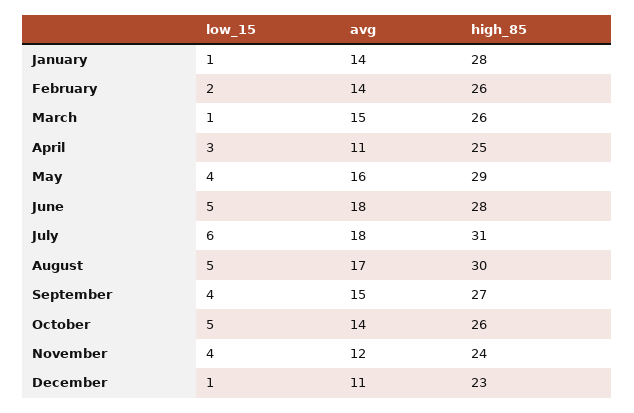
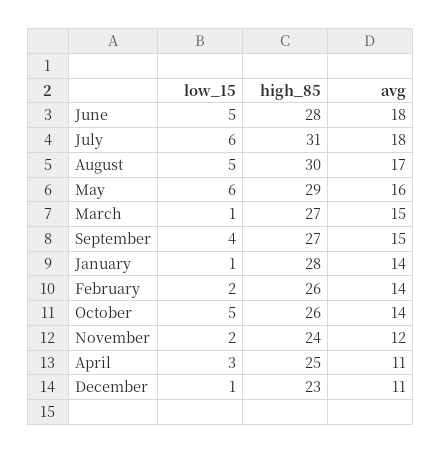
high_85, March: 26 -> 27
low_15, May: 4 -> 6
low_15, November: 4 -> 2

